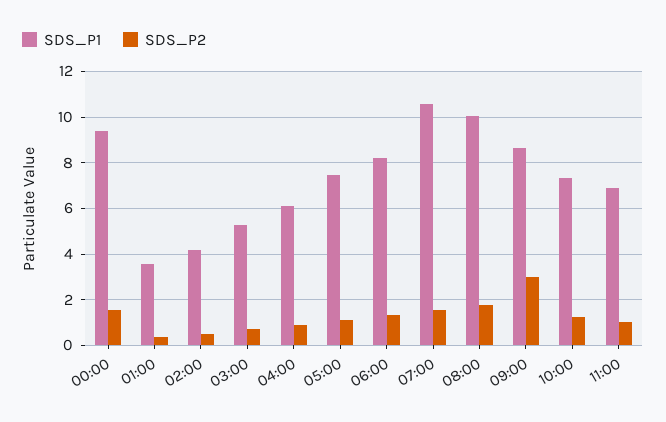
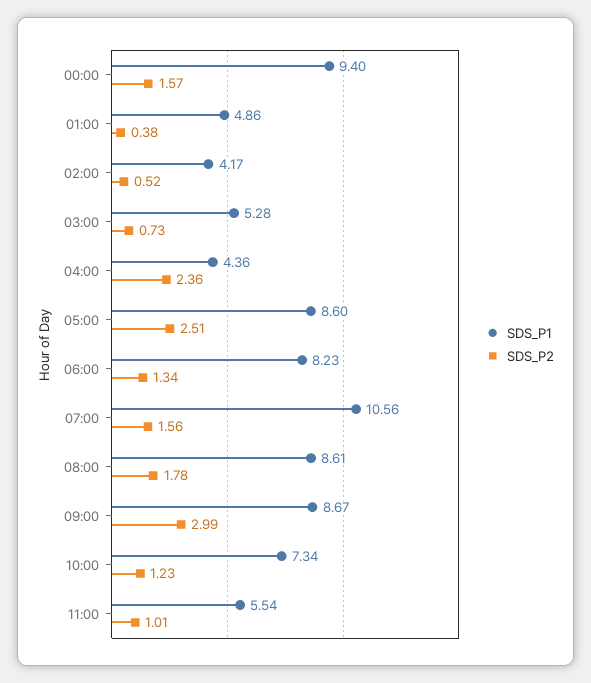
SDS_P1, 01:00: 3.5 -> 4.86
SDS_P1, 04:00: 6 -> 4.36
SDS_P2, 04:00: 1 -> 2.36
SDS_P1, 05:00: 7.5 -> 8.6
SDS_P2, 05:00: 1 -> 2.51
SDS_P1, 08:00: 10 -> 8.61
SDS_P1, 11:00: 7 -> 5.54

